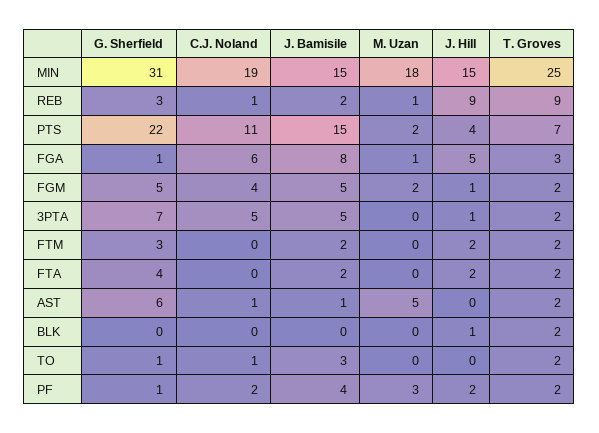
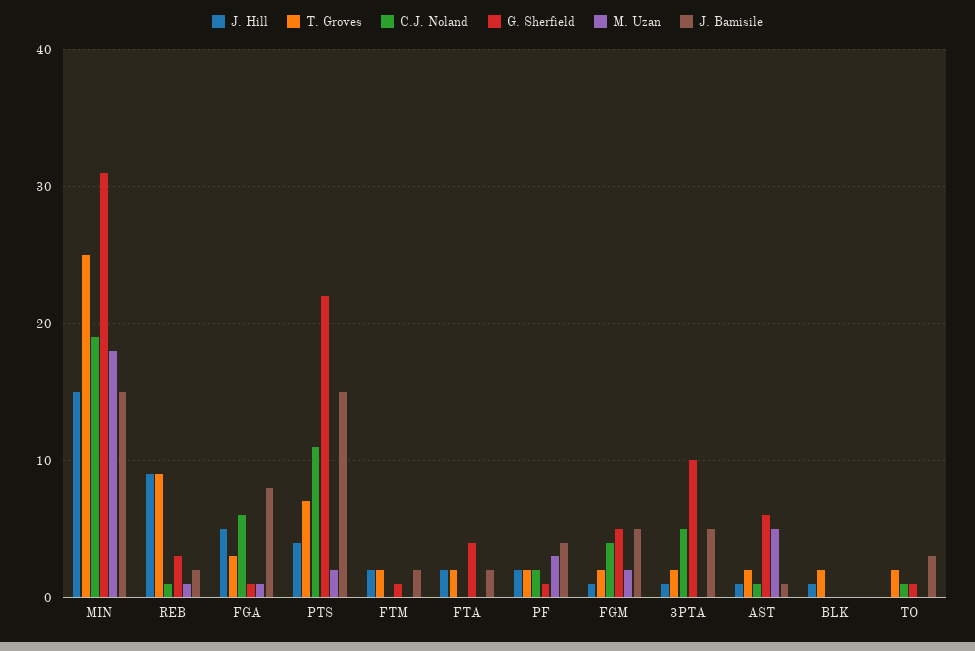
G. Sherfield, 3PTA: 7 -> 10
G. Sherfield, FTM: 3 -> 1
J. Hill, AST: 0 -> 1

